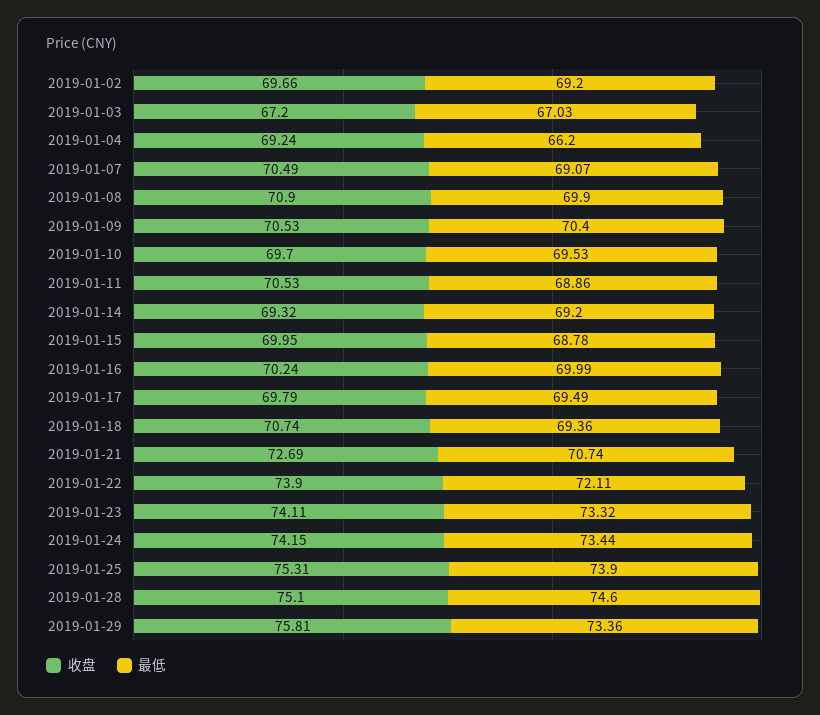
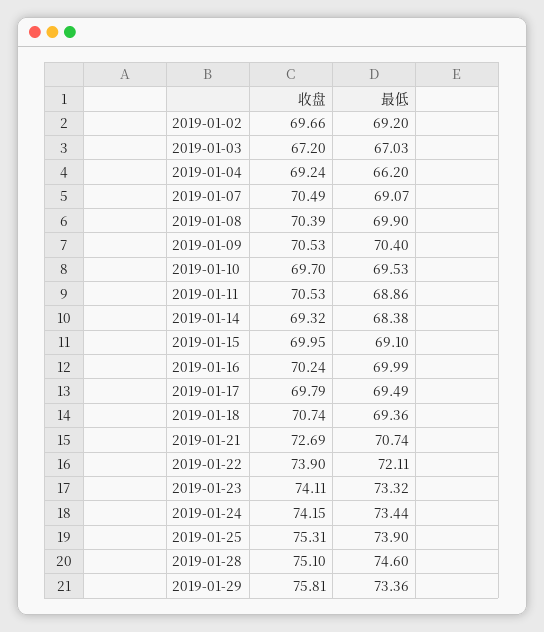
收盘, 2019-01-08: 70.9 -> 70.39
最低, 2019-01-14: 69.2 -> 68.38
最低, 2019-01-15: 68.78 -> 69.1

